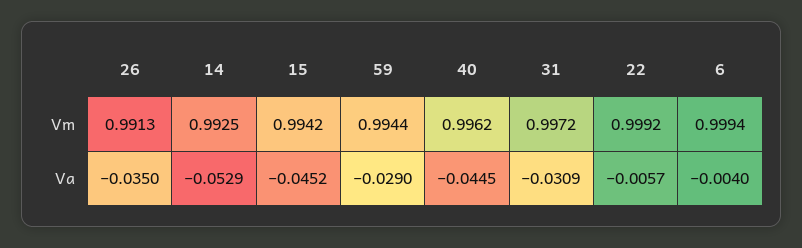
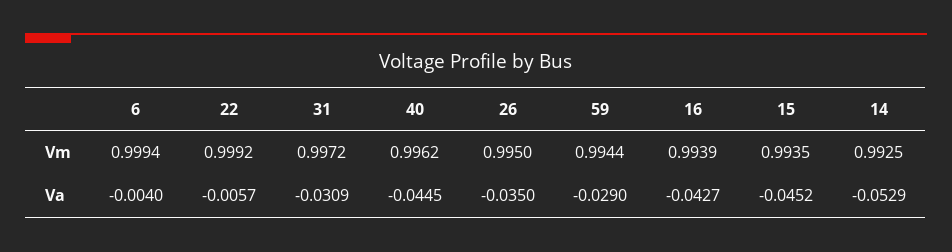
26, Vm: 0.9913 -> 0.995
15, Vm: 0.9942 -> 0.9935
16, Vm: none -> 0.9939
16, Va: none -> -0.0427

